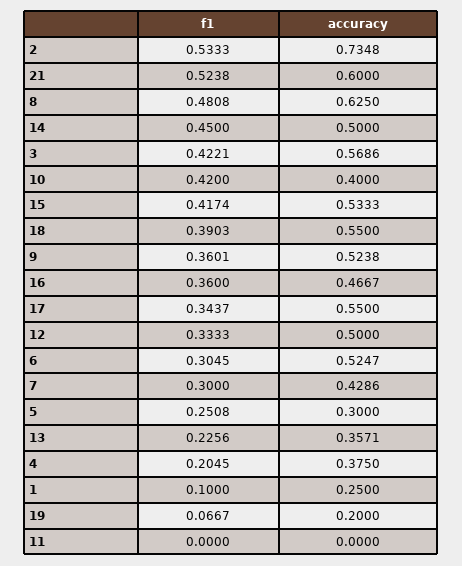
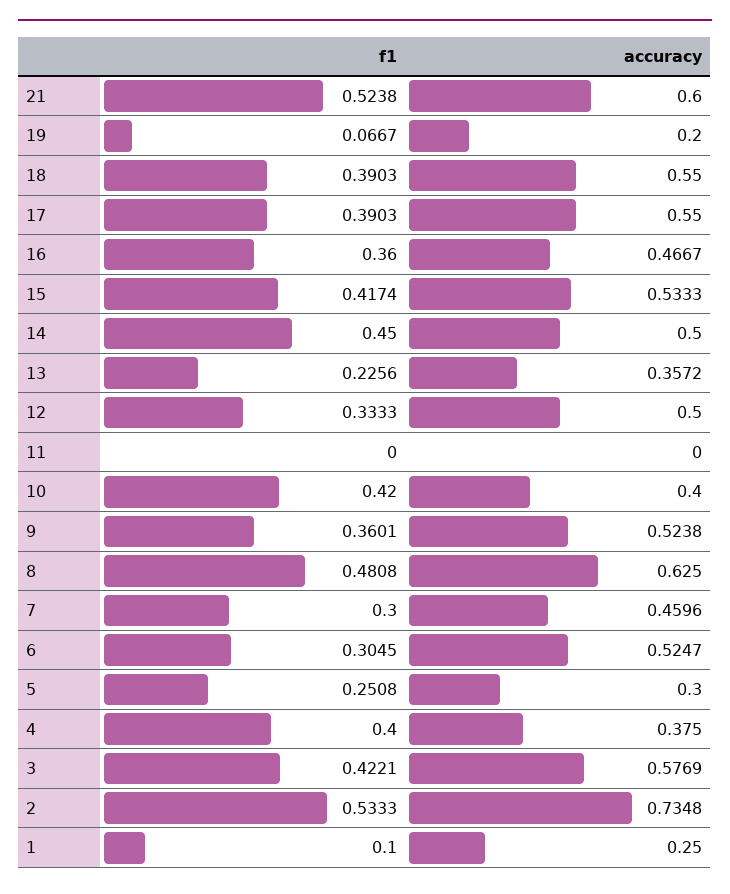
accuracy, 3: 0.5686 -> 0.5769
f1, 17: 0.3437 -> 0.3903
accuracy, 7: 0.4286 -> 0.4596
accuracy, 13: 0.3571 -> 0.3572
f1, 4: 0.2045 -> 0.4

